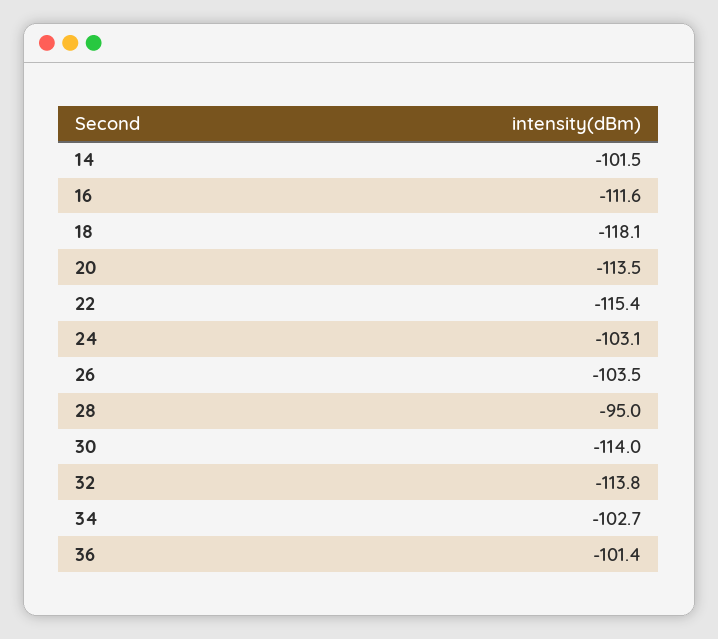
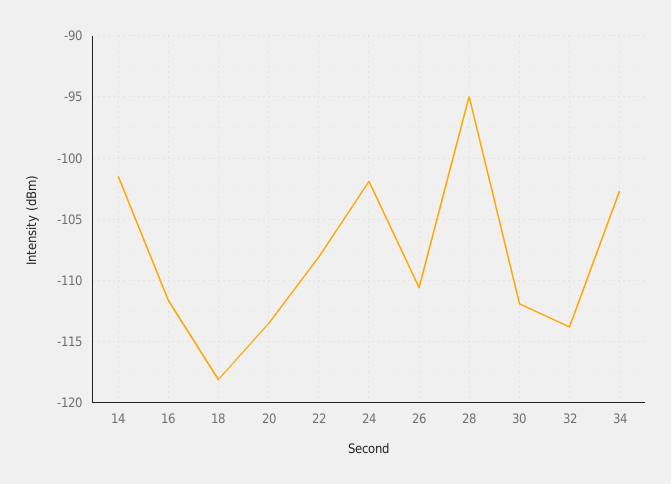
22: -115.4 -> -108
24: -103.1 -> -102
26: -103.5 -> -110.5
30: -114 -> -112
36: -101.4 -> none

